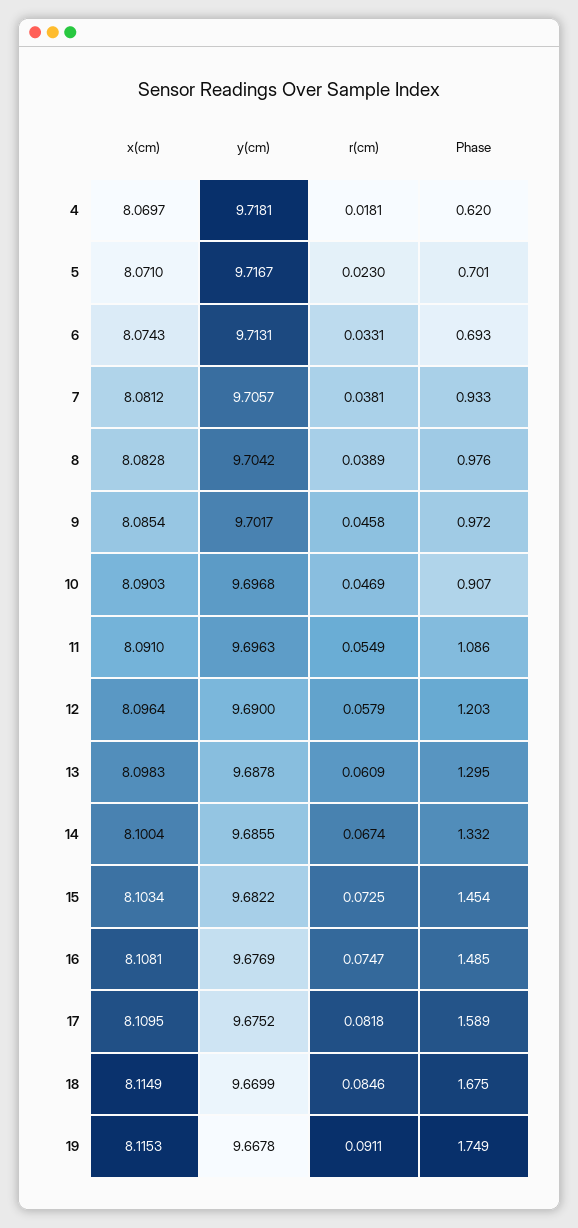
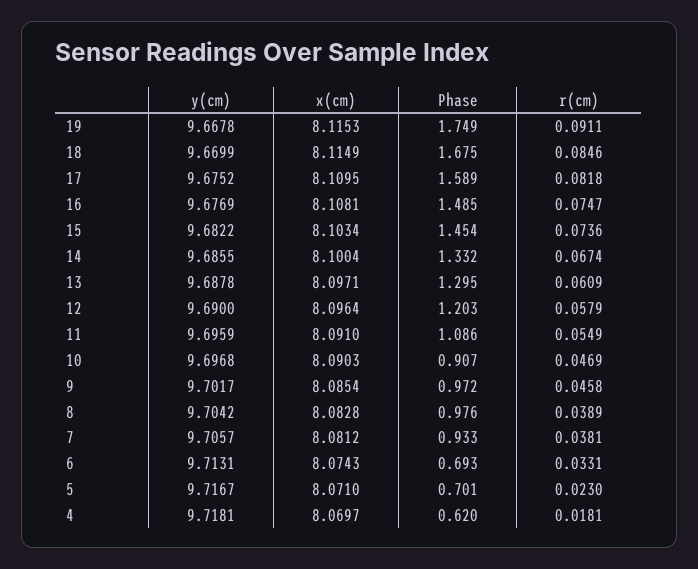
y(cm), 11: 9.6963 -> 9.6959
x(cm), 13: 8.0983 -> 8.0971
r(cm), 15: 0.0725 -> 0.0736

